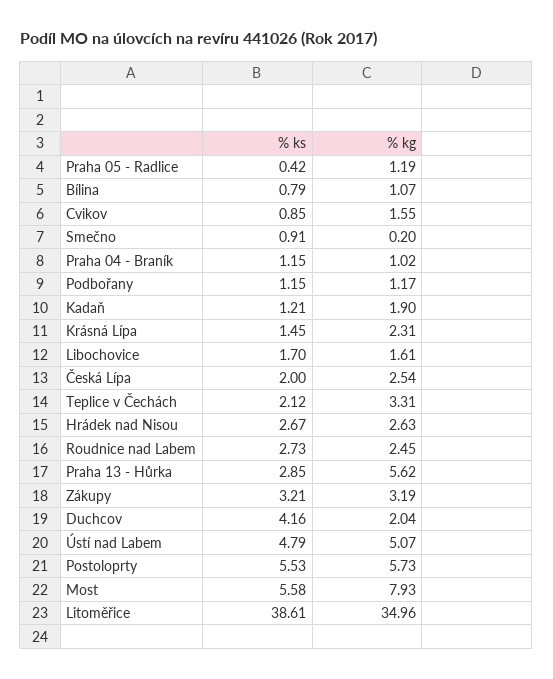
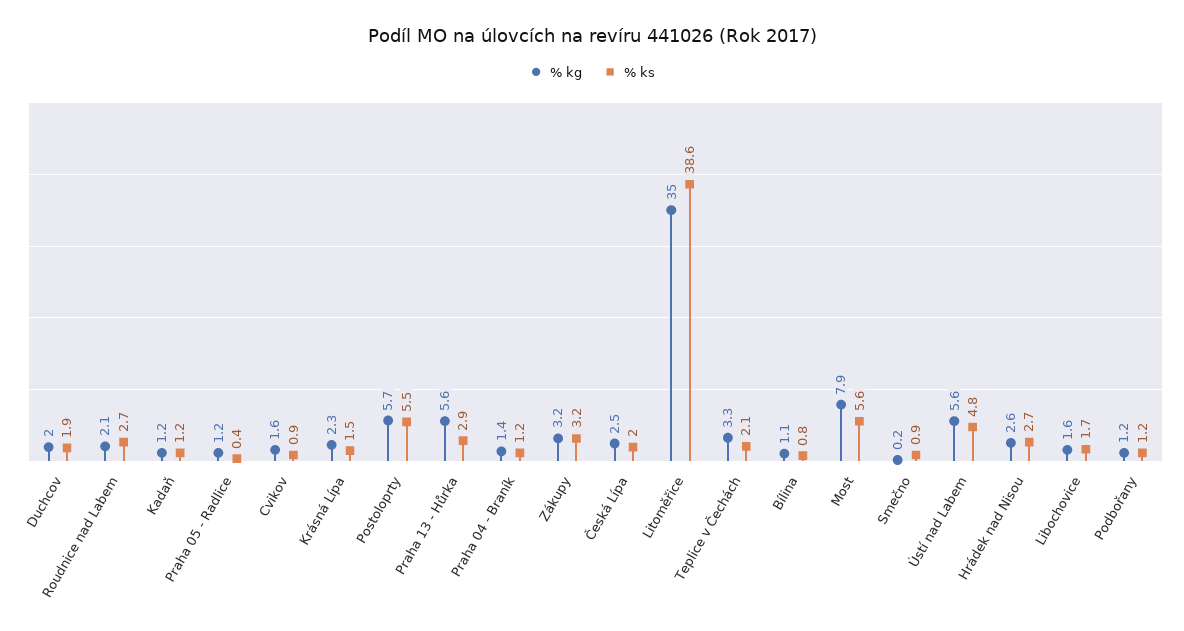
% kg, Praha 04 - Braník: 1.02 -> 1.4
% kg, Kadaň: 1.9 -> 1.2
% kg, Roudnice nad Labem: 2.45 -> 2.1
% ks, Duchcov: 4.16 -> 1.9
% kg, Ústí nad Labem: 5.07 -> 5.6

